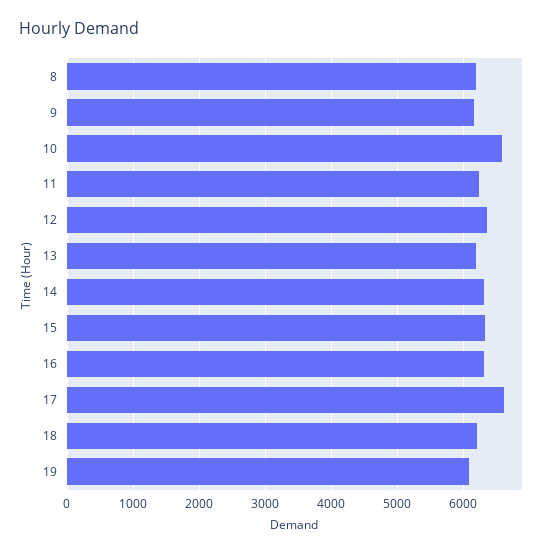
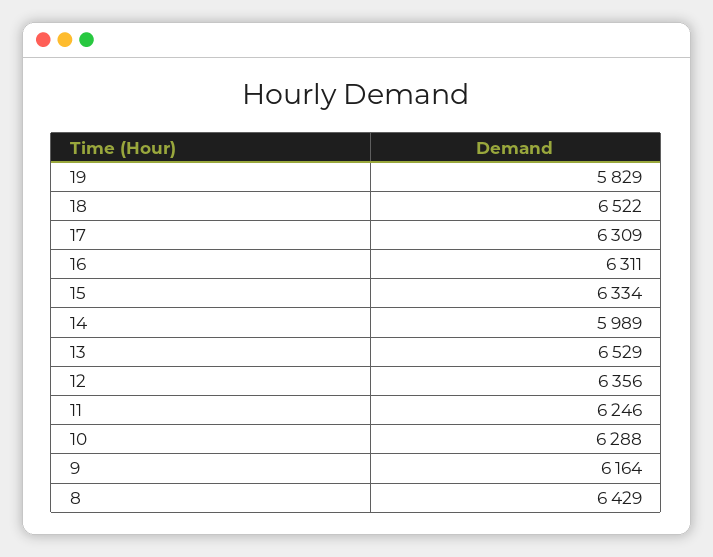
8: 6200 -> 6429
10: 6600 -> 6288
13: 6200 -> 6529
14: 6300 -> 5989
17: 6600 -> 6309
18: 6200 -> 6522
19: 6100 -> 5829

